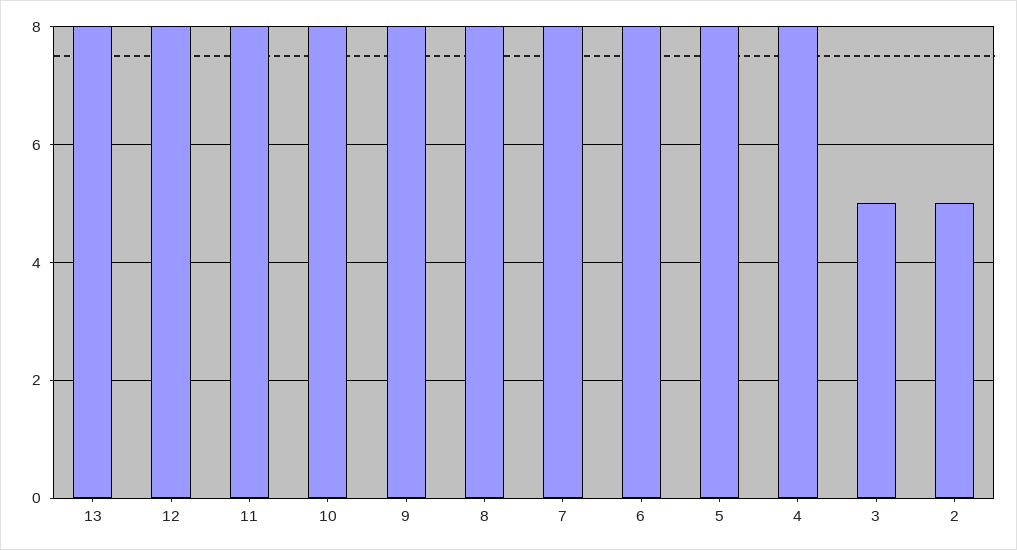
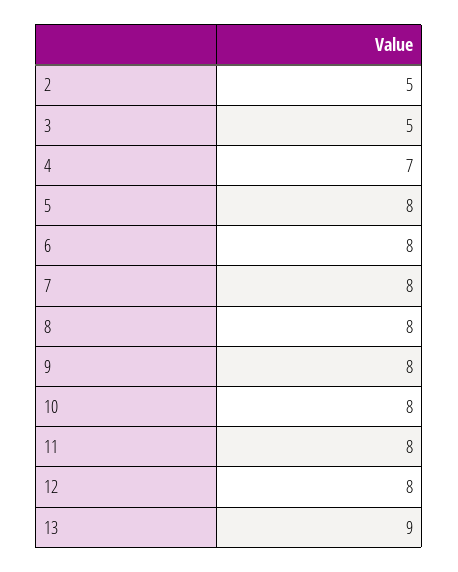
13: 8 -> 9
4: 8 -> 7

